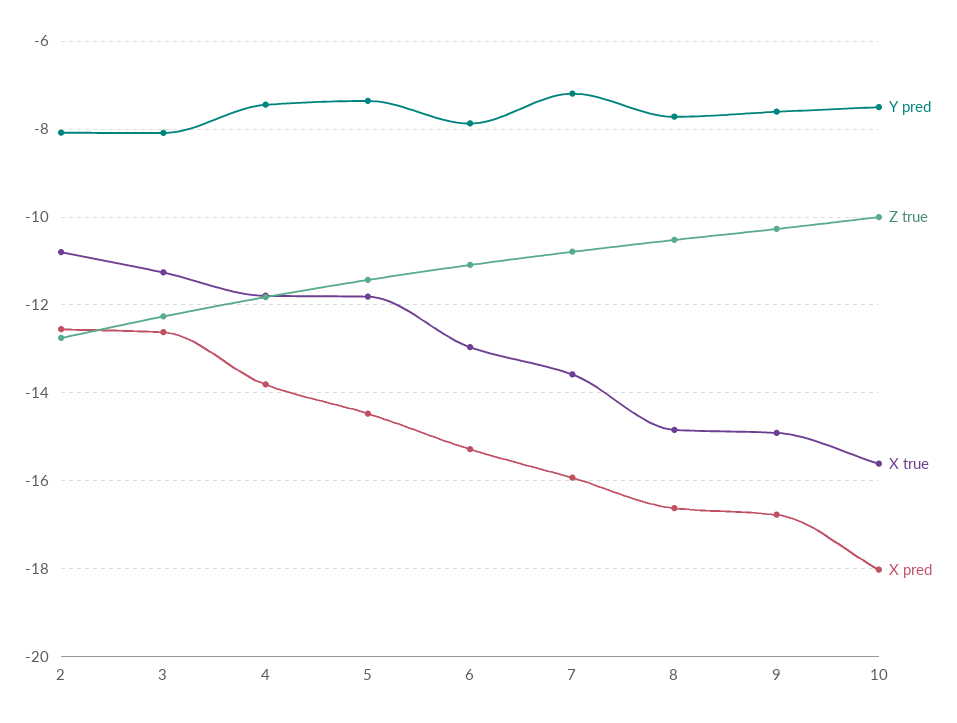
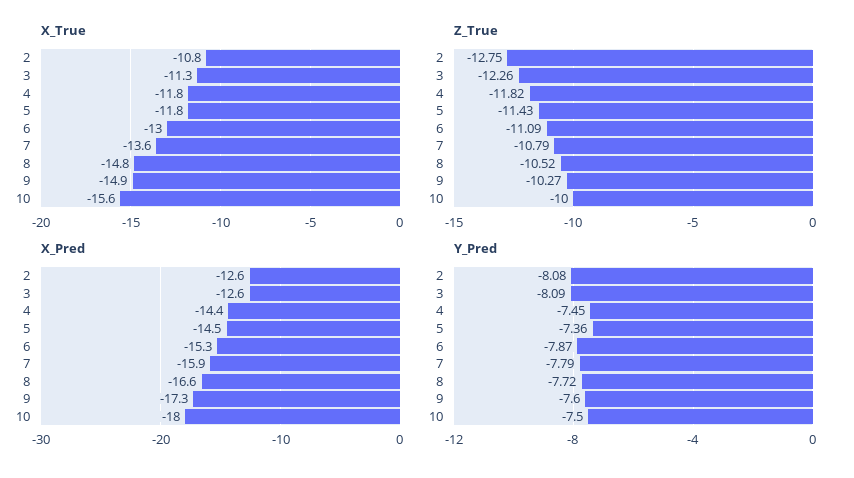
X pred, 4: -13.8 -> -14.4
Y pred, 7: -7.2 -> -7.79
X pred, 9: -16.8 -> -17.3

